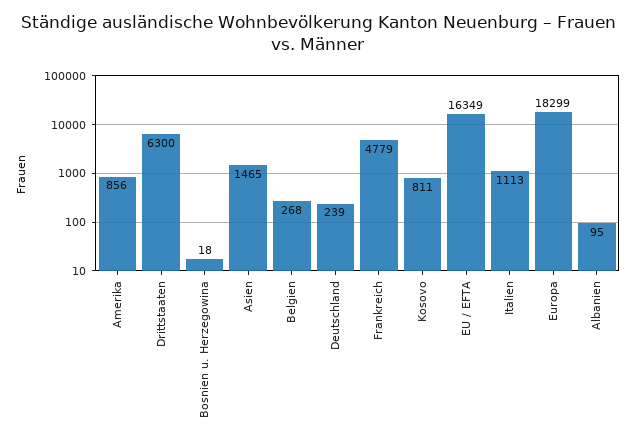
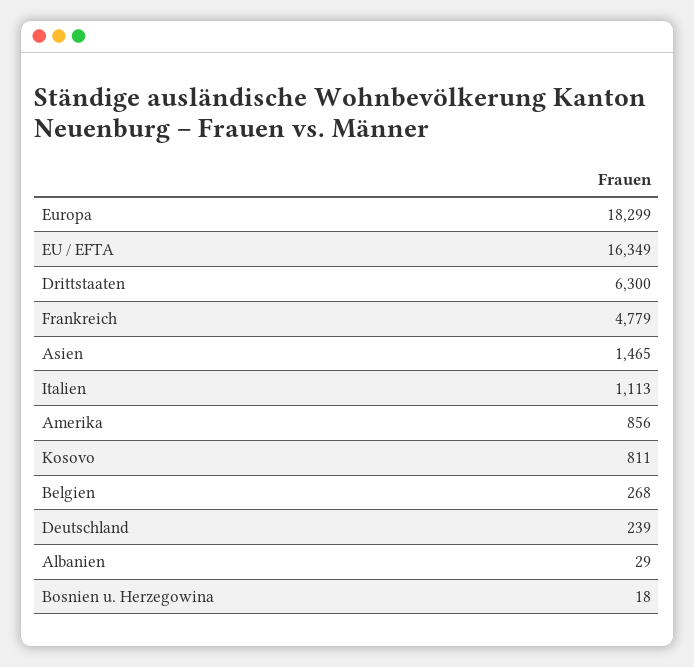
Albanien: 95 -> 29

